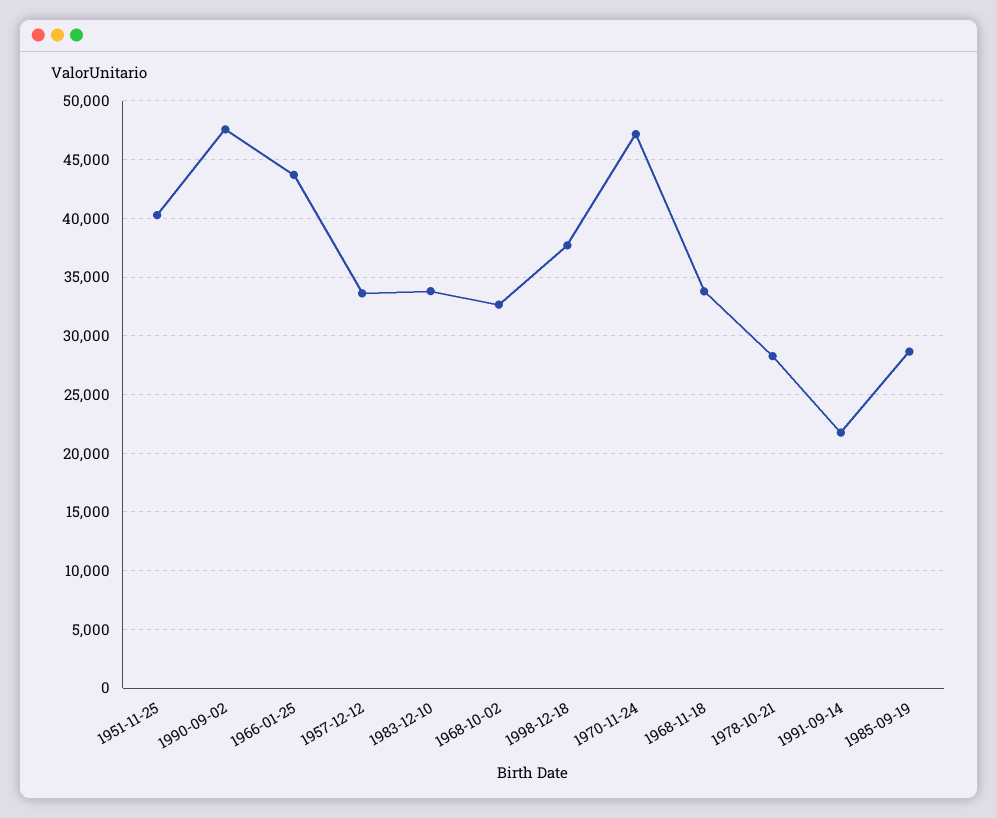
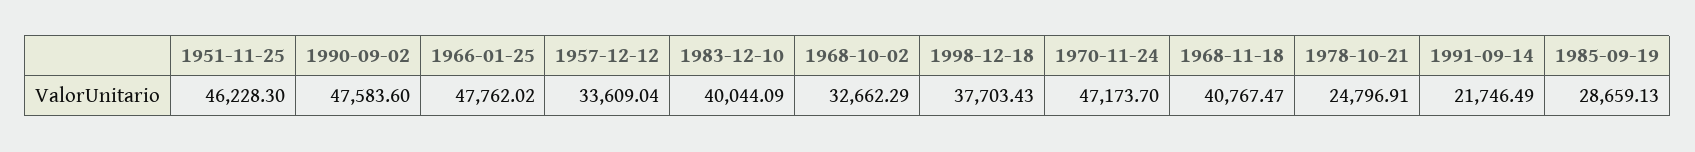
1951-11-25: 40000 -> 46228.3
1966-01-25: 44000 -> 47762.02
1983-12-10: 34000 -> 40044.09
1968-11-18: 34000 -> 40767.47
1978-10-21: 28000 -> 24796.91

